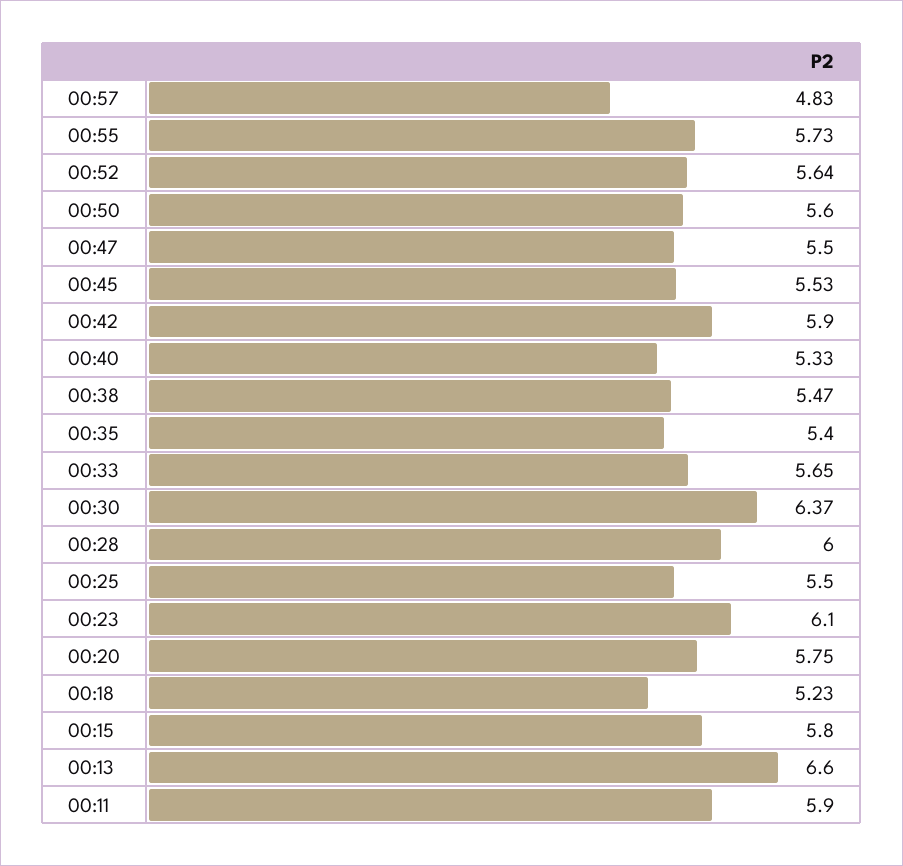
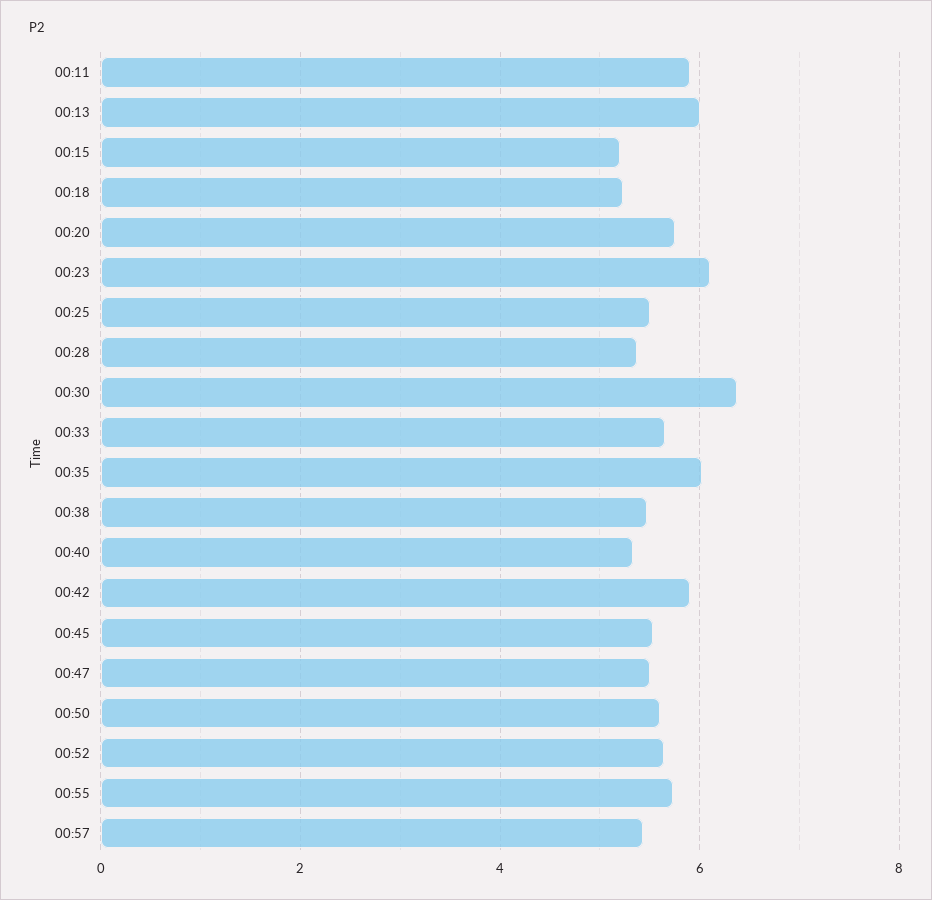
00:57: 4.83 -> 5.4
00:35: 5.4 -> 6
00:28: 6 -> 5.4
00:15: 5.8 -> 5.2
00:13: 6.6 -> 6

